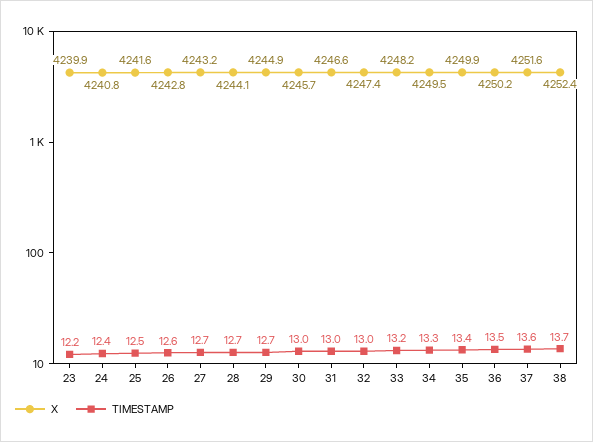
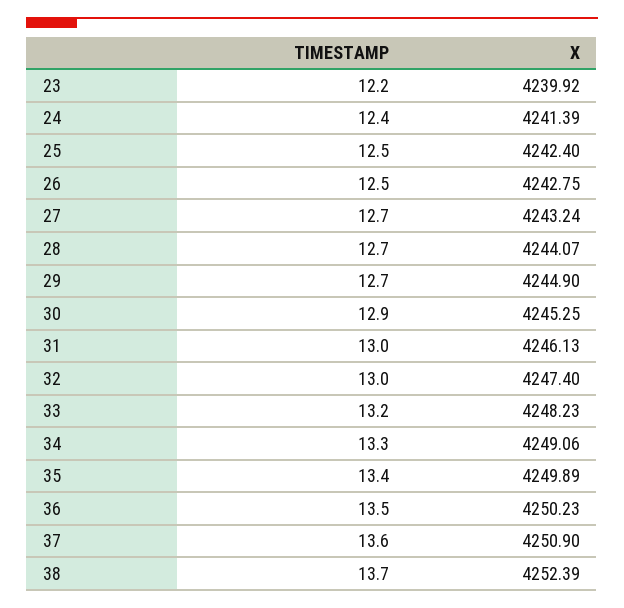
X, 24: 4240.8 -> 4241.39
X, 25: 4241.6 -> 4242.4
TIMESTAMP, 26: 12.6 -> 12.5
X, 30: 4245.7 -> 4245.25
TIMESTAMP, 30: 13 -> 12.9
X, 31: 4246.6 -> 4246.13
X, 34: 4249.5 -> 4249.06
X, 37: 4251.6 -> 4250.9

